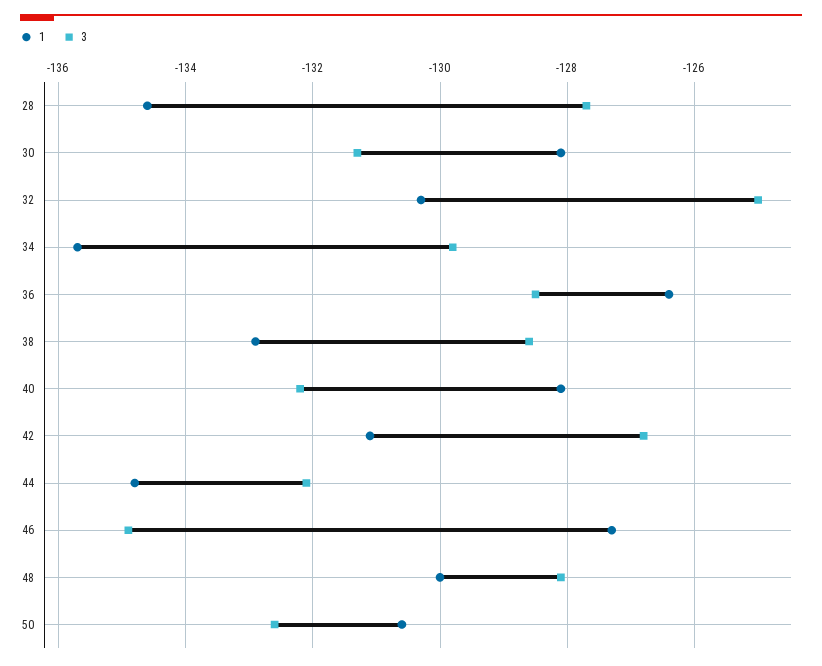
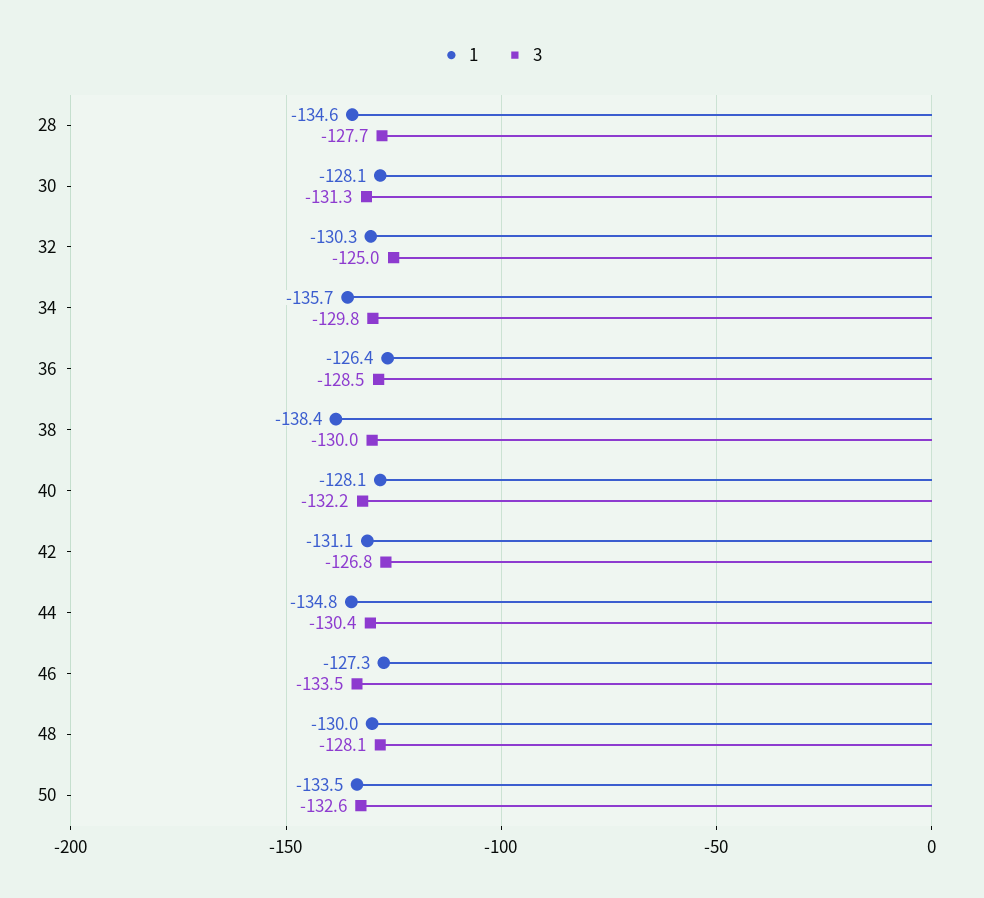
1, 38: -133 -> -138.4
3, 38: -128.5 -> -130
3, 44: -132 -> -130.4
3, 46: -135 -> -133.5
1, 50: -130.5 -> -133.5

